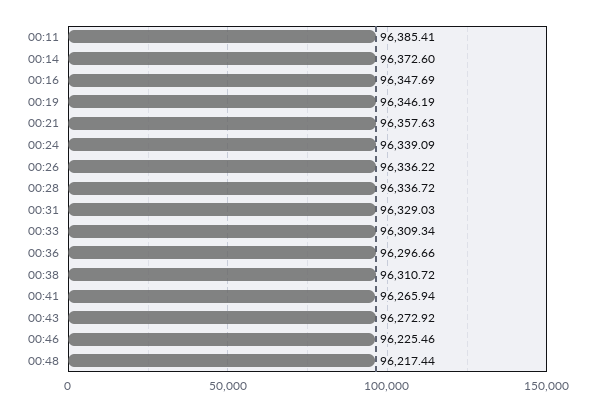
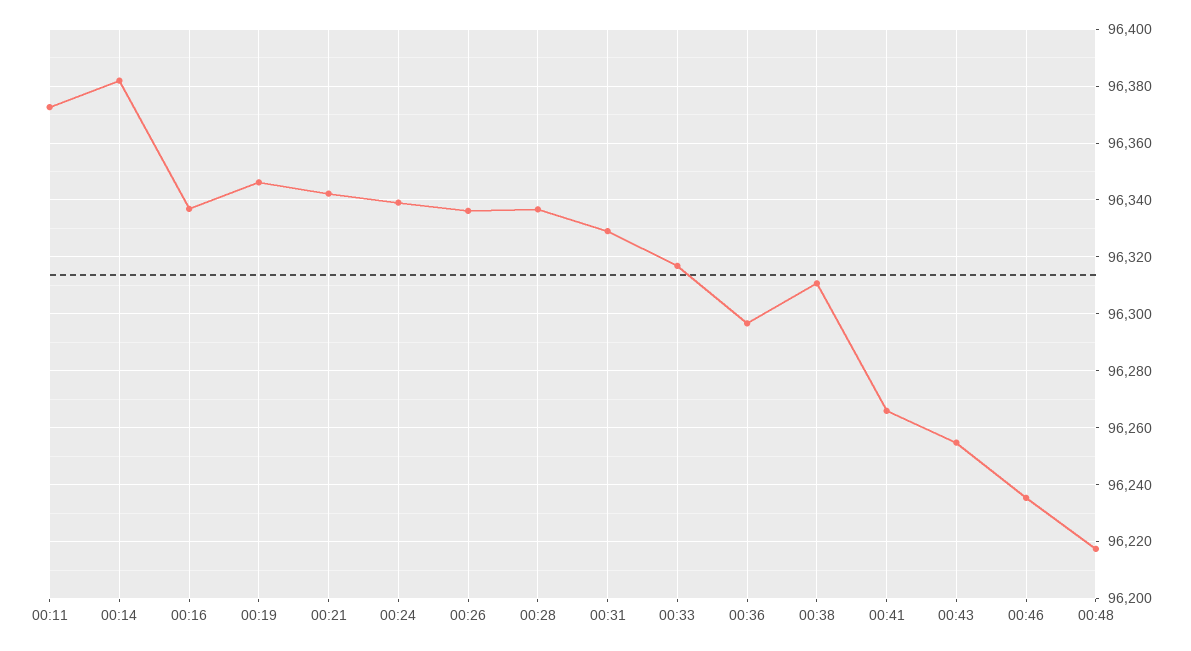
00:11: 96385.41 -> 96372.5
00:14: 96372.6 -> 96382.5
00:16: 96347.69 -> 96337.5
00:21: 96357.63 -> 96342.5
00:33: 96309.34 -> 96317.5
00:43: 96272.92 -> 96255
00:46: 96225.46 -> 96235

